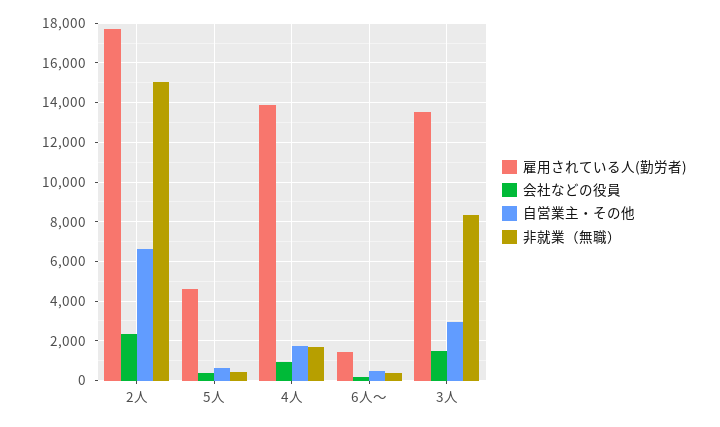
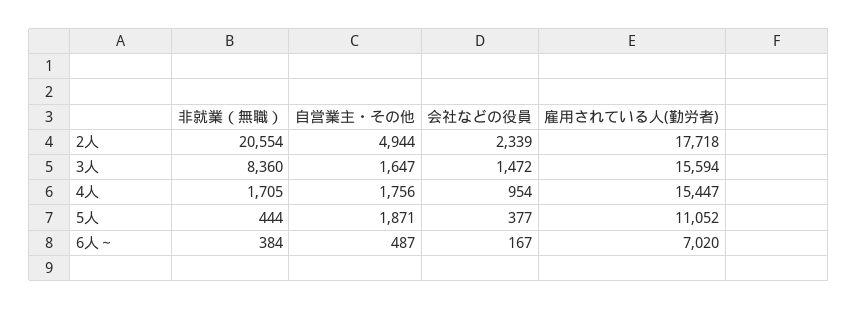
自営業主・その他, 2人: 6500 -> 4944
非就業（無職）, 2人: 15000 -> 20554
雇用されている人(勤労者), 5人: 4500 -> 11052
自営業主・その他, 5人: 500 -> 1871
雇用されている人(勤労者), 4人: 14000 -> 15447
雇用されている人(勤労者), 6人～: 1500 -> 7020
雇用されている人(勤労者), 3人: 13500 -> 15594
自営業主・その他, 3人: 3000 -> 1647

